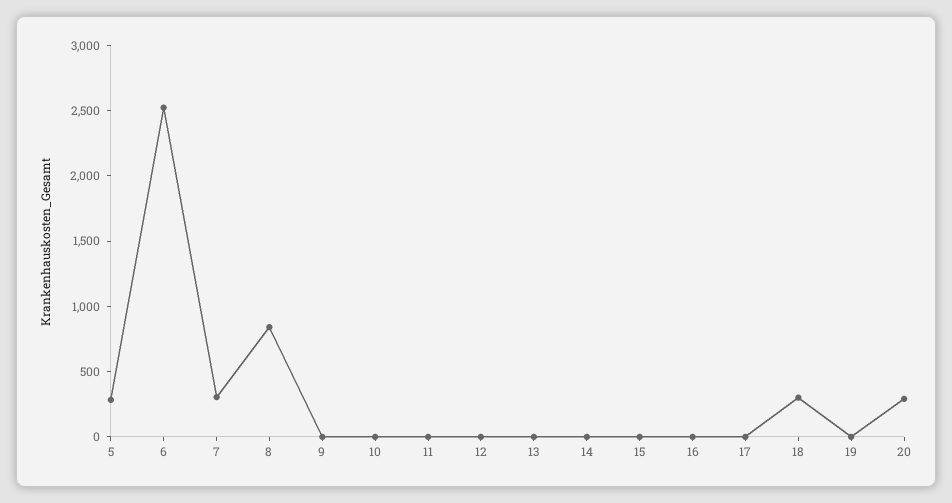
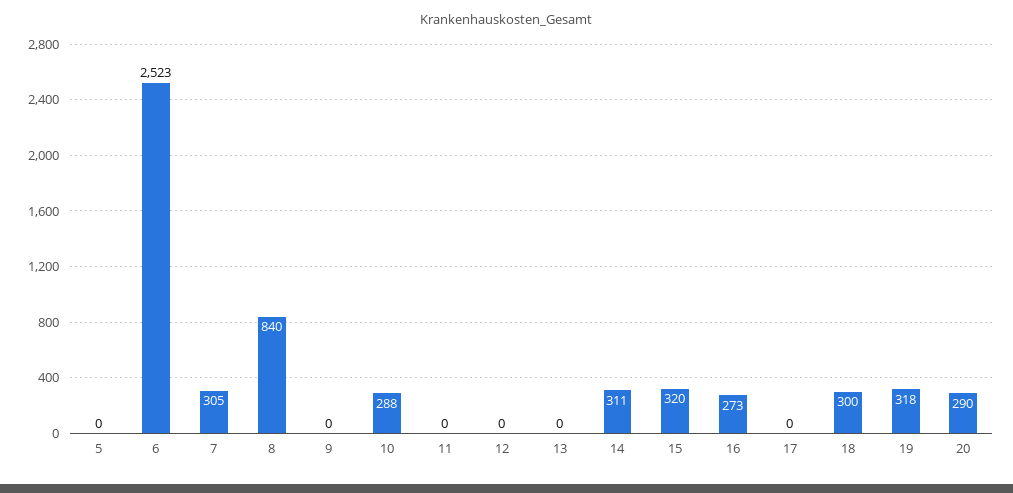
5: 300 -> 0
10: 0 -> 288
14: 0 -> 311
15: 0 -> 320
16: 0 -> 273
19: 0 -> 318

